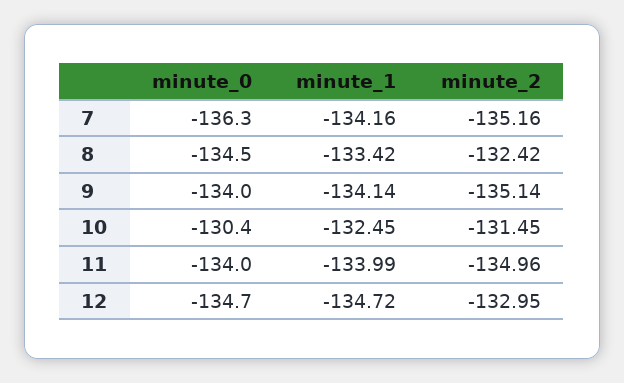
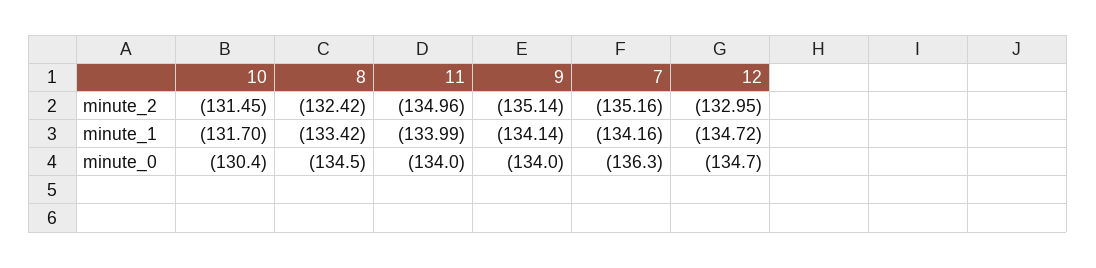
minute_1, 10: -132.45 -> -131.7

